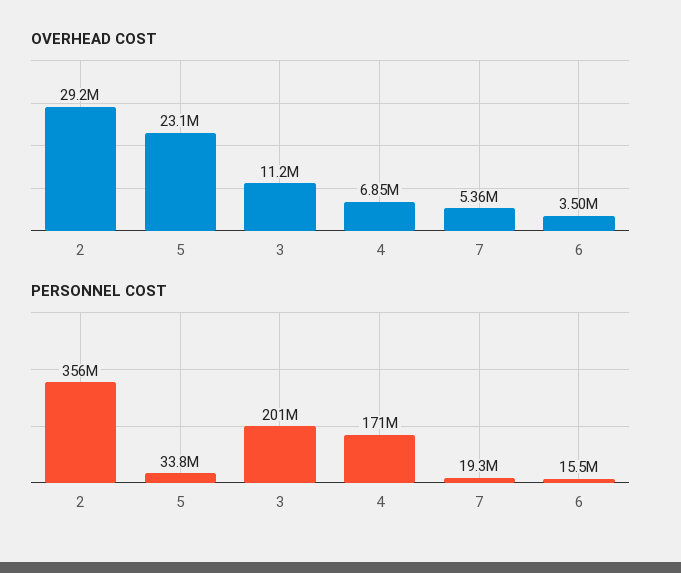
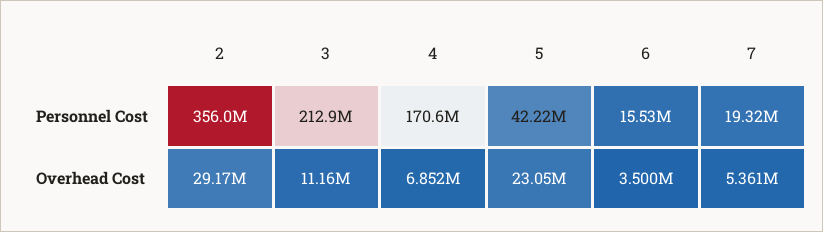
PERSONNEL COST, 5: 33800000 -> 42220000
PERSONNEL COST, 3: 201000000 -> 212900000

